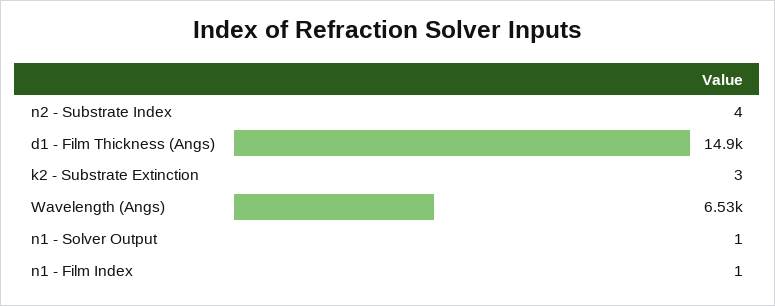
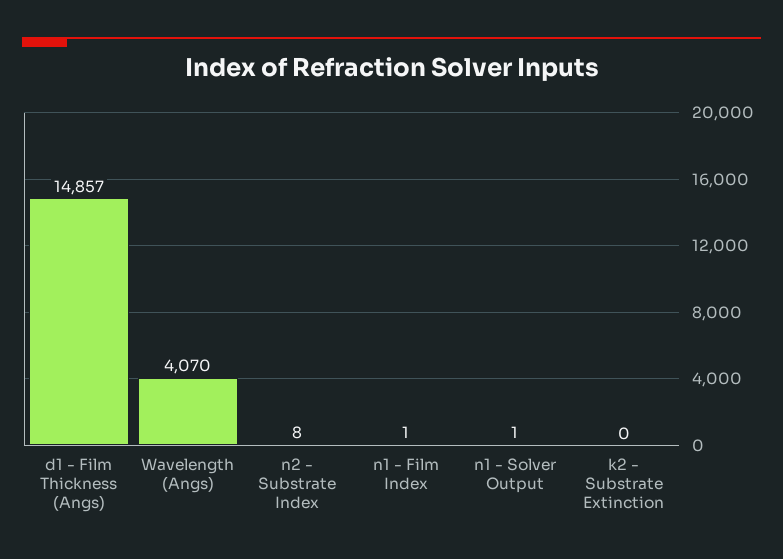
n2 - Substrate Index: 4 -> 8
k2 - Substrate Extinction: 3 -> 0
Wavelength (Angs): 6530 -> 4070

